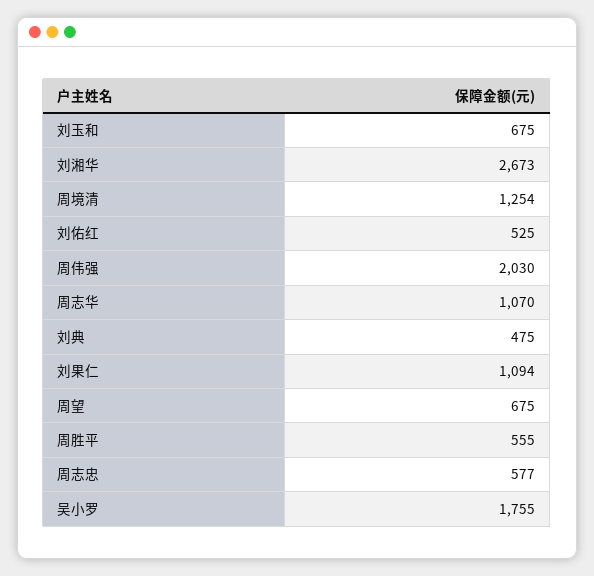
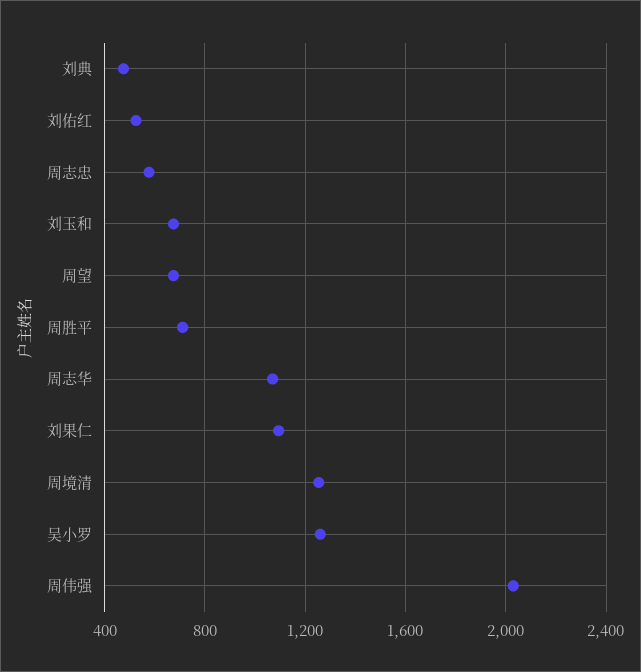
刘湘华: 2673 -> none
周胜平: 555 -> 700
吴小罗: 1755 -> 1250

